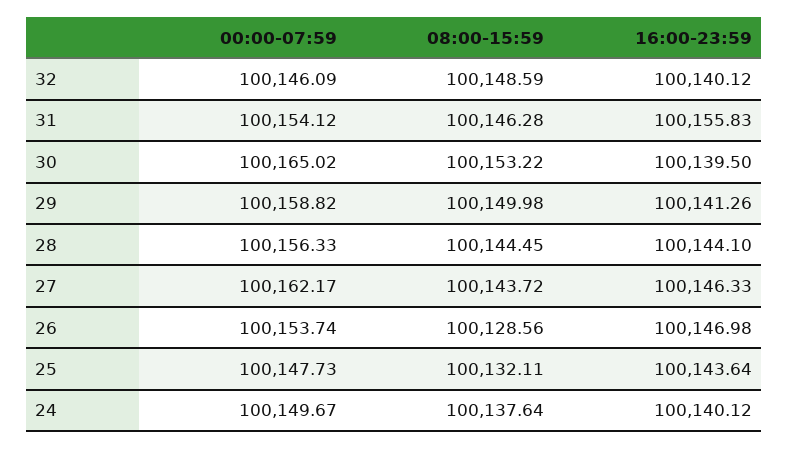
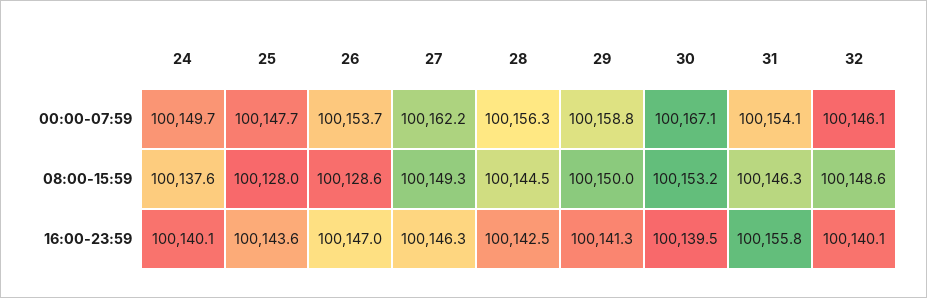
00:00-07:59, 30: 100165.02 -> 100167.1
16:00-23:59, 28: 100144.1 -> 100142.5
08:00-15:59, 27: 100143.72 -> 100149.3
08:00-15:59, 25: 100132.11 -> 100128

